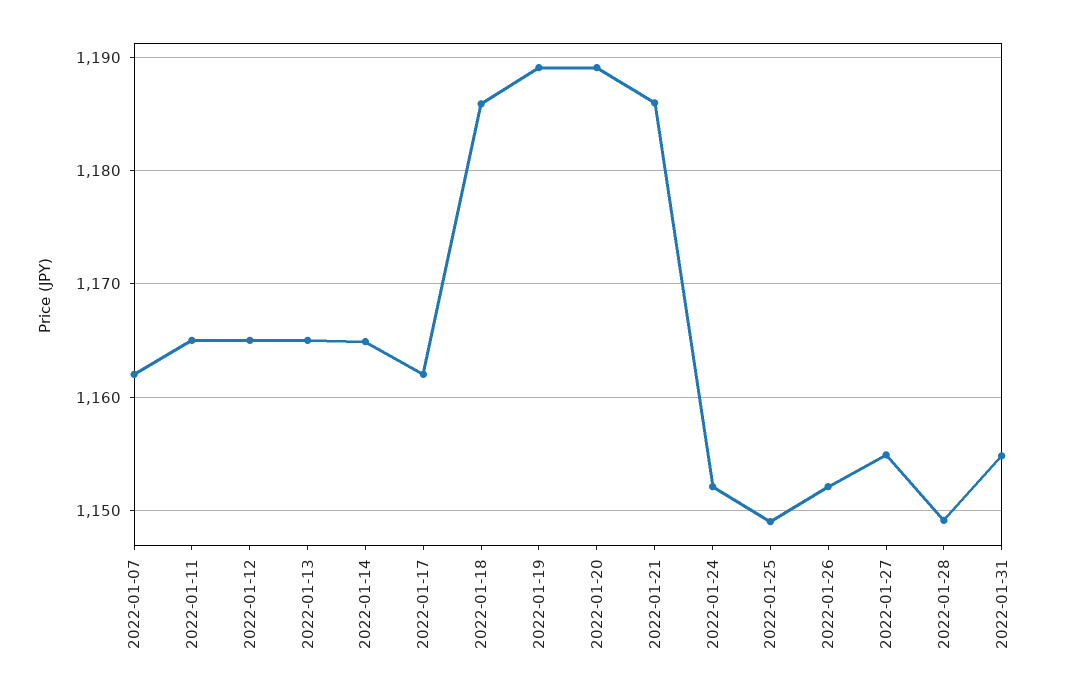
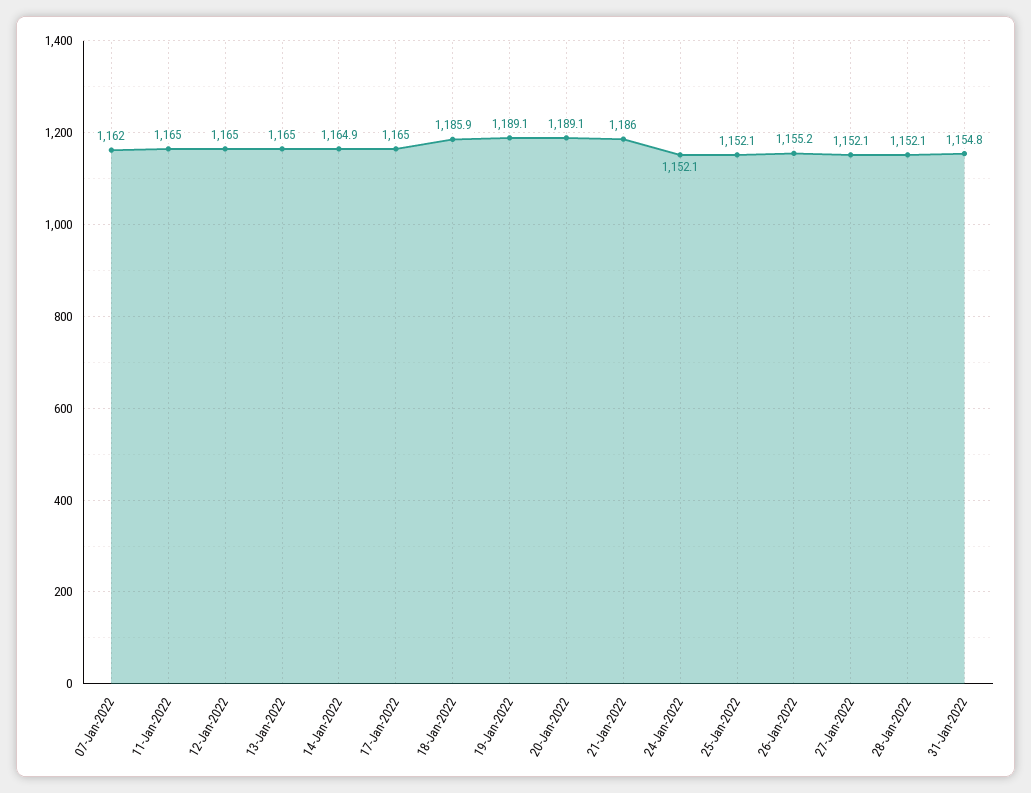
2022-01-17: 1162 -> 1165
2022-01-25: 1149 -> 1152.1
2022-01-26: 1152 -> 1155.2
2022-01-27: 1155 -> 1152.1
2022-01-28: 1149 -> 1152.1

